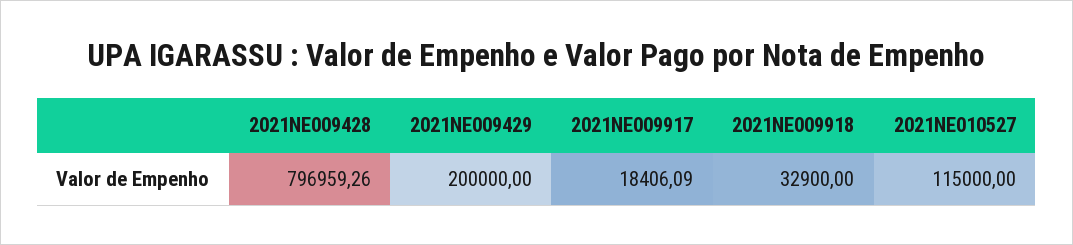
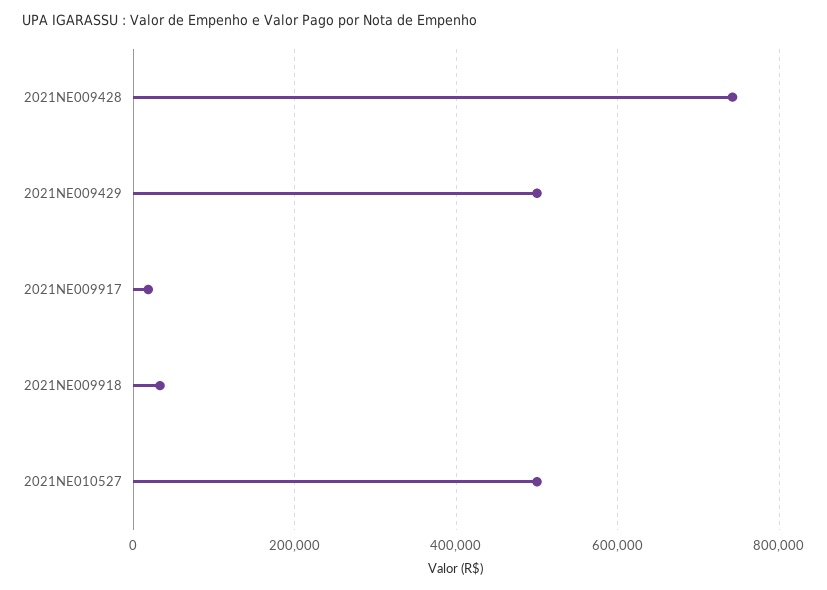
2021NE009428: 796959.26 -> 740000
2021NE009429: 200000 -> 500000
2021NE010527: 115000 -> 500000

